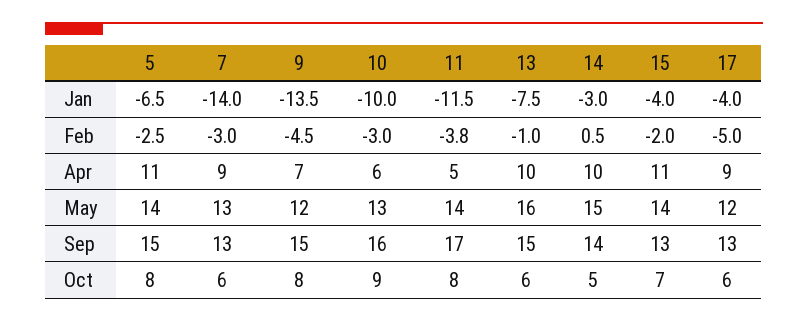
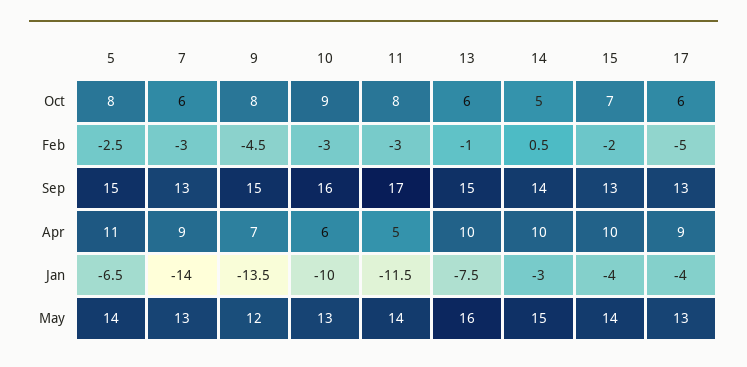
11, Feb: -3.8 -> -3
15, Apr: 11 -> 10
17, May: 12 -> 13

